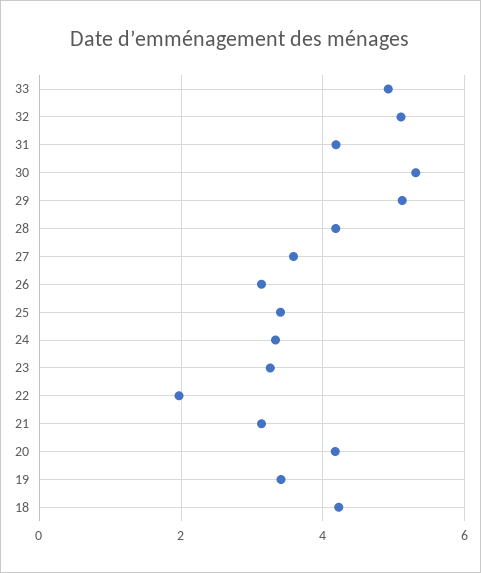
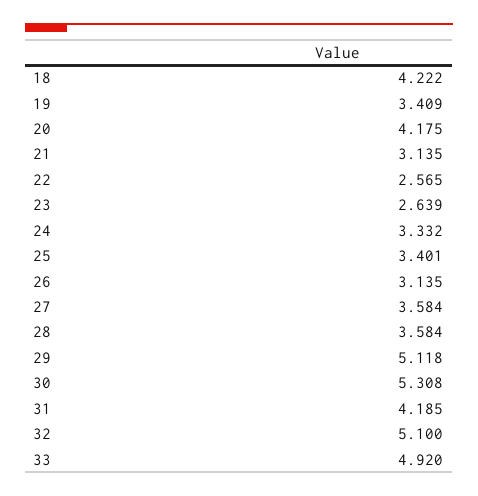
28: 4.2 -> 3.584
23: 3.2 -> 2.639
22: 2 -> 2.565

